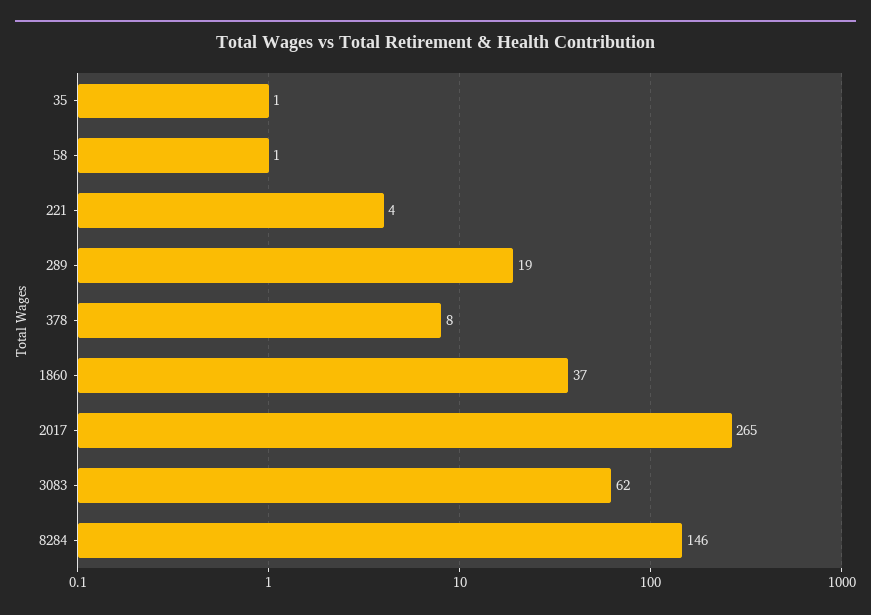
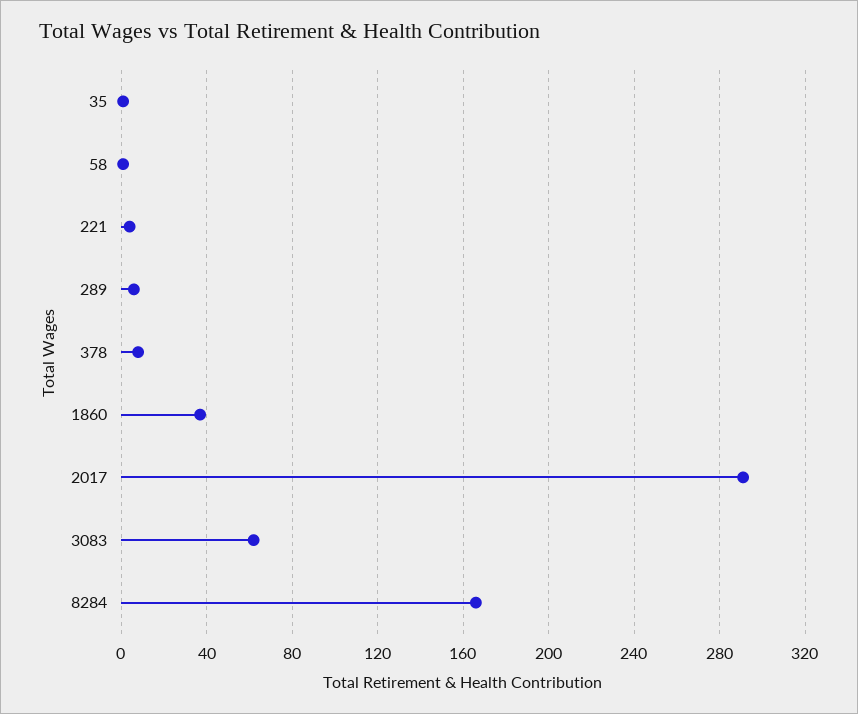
289: 19 -> 5
2017: 265 -> 290
8284: 146 -> 165

